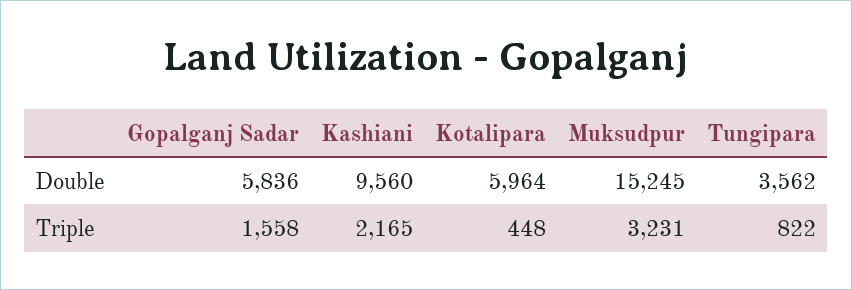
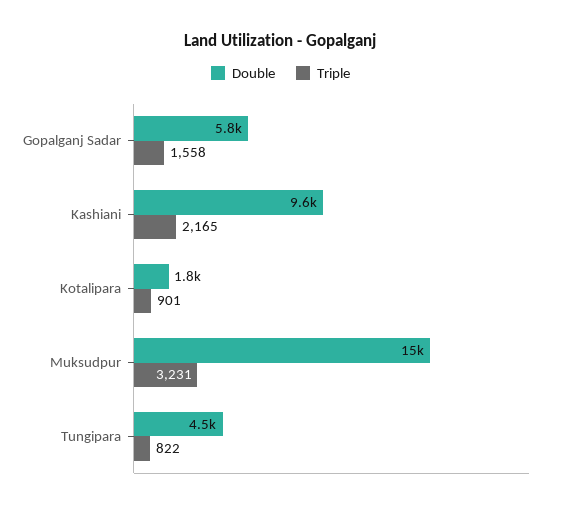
Double, Kotalipara: 5964 -> 1800
Double, Tungipara: 3562 -> 4500
Triple, Kotalipara: 448 -> 901

